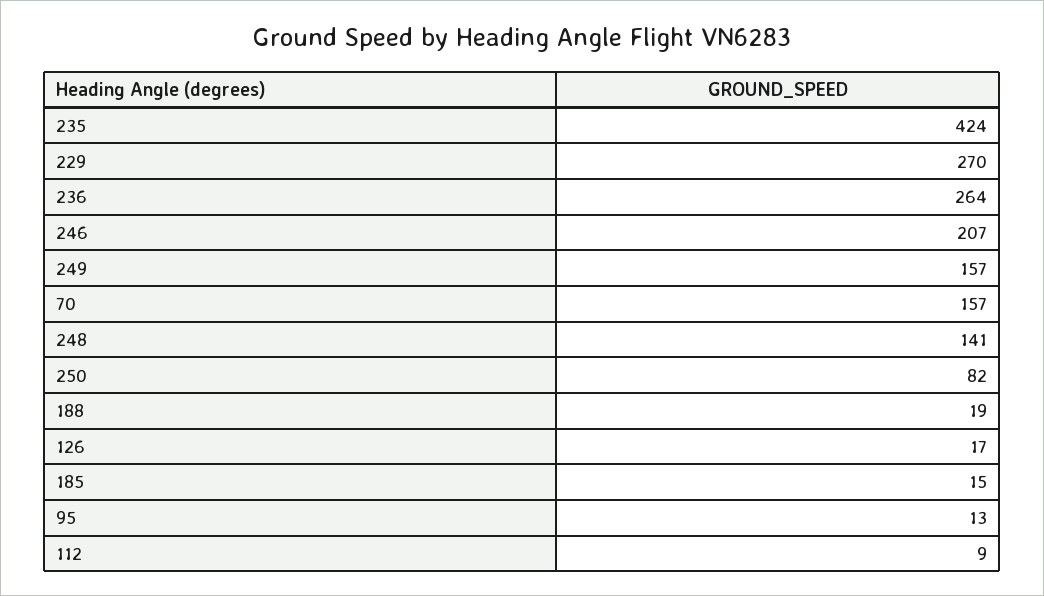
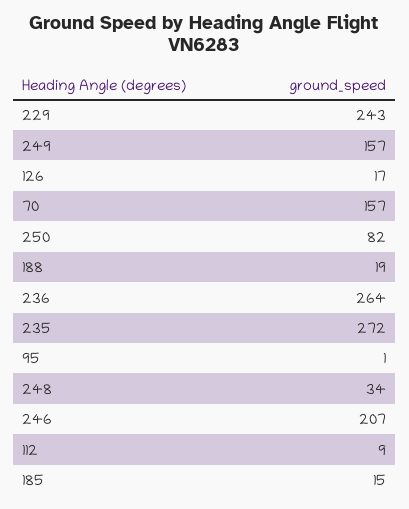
235: 424 -> 272
229: 270 -> 243
248: 141 -> 34
95: 13 -> 1

